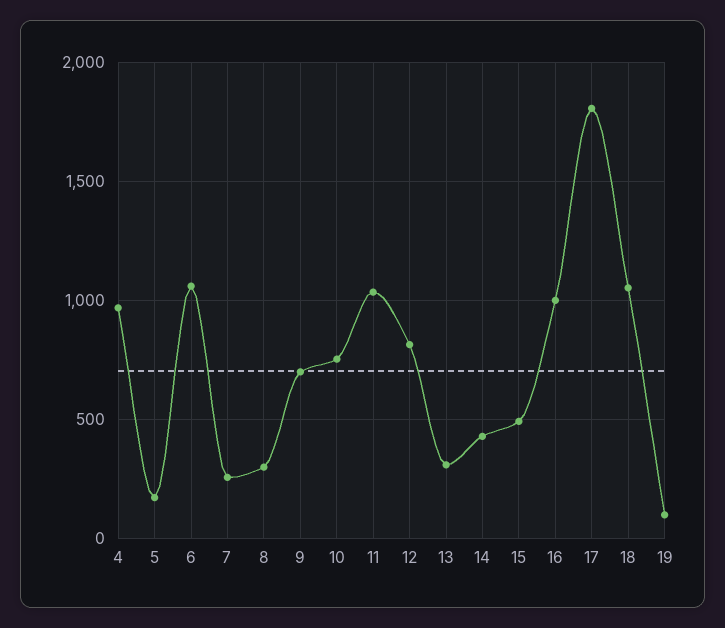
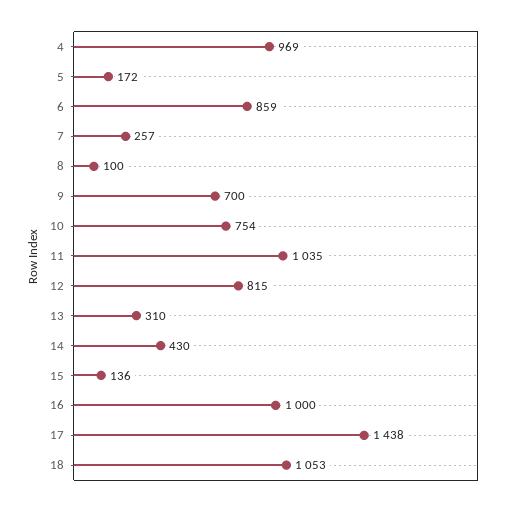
6: 1050 -> 859
8: 300 -> 100
15: 500 -> 136
17: 1800 -> 1438
19: 100 -> none

